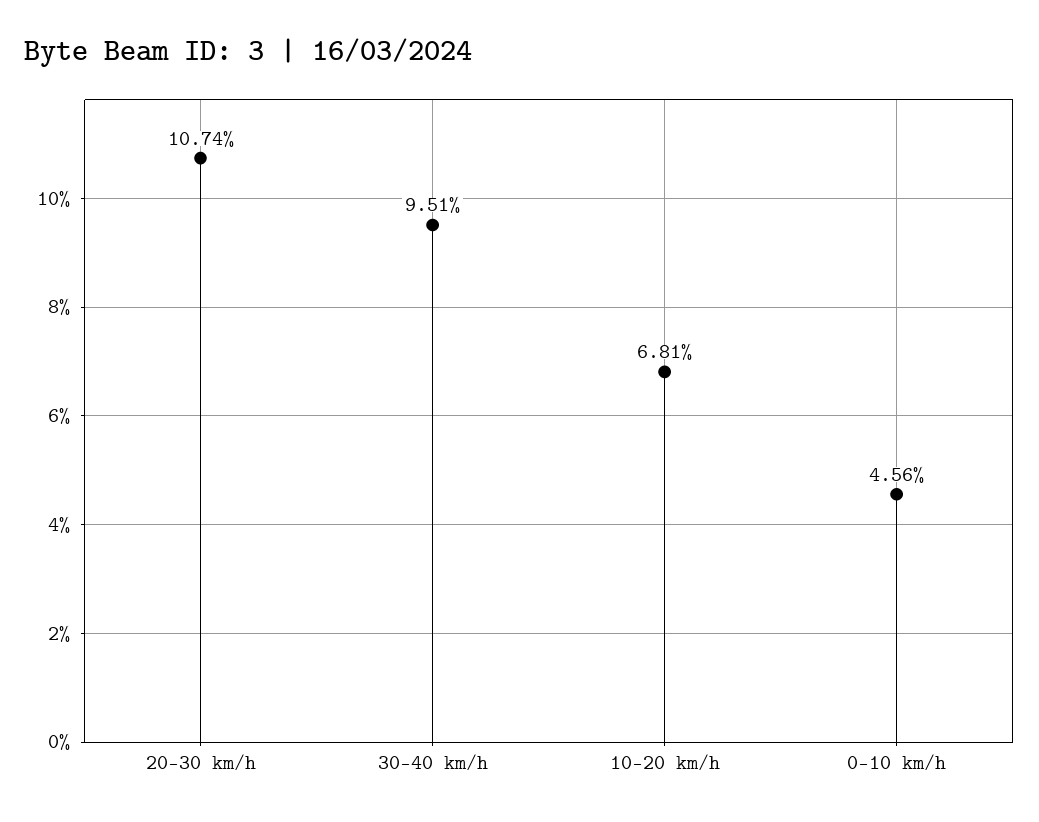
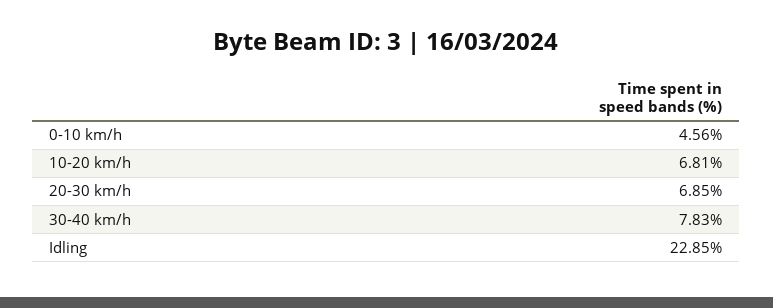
20-30 km/h: 10.74 -> 6.85
30-40 km/h: 9.51 -> 7.83
Idling: none -> 22.85

